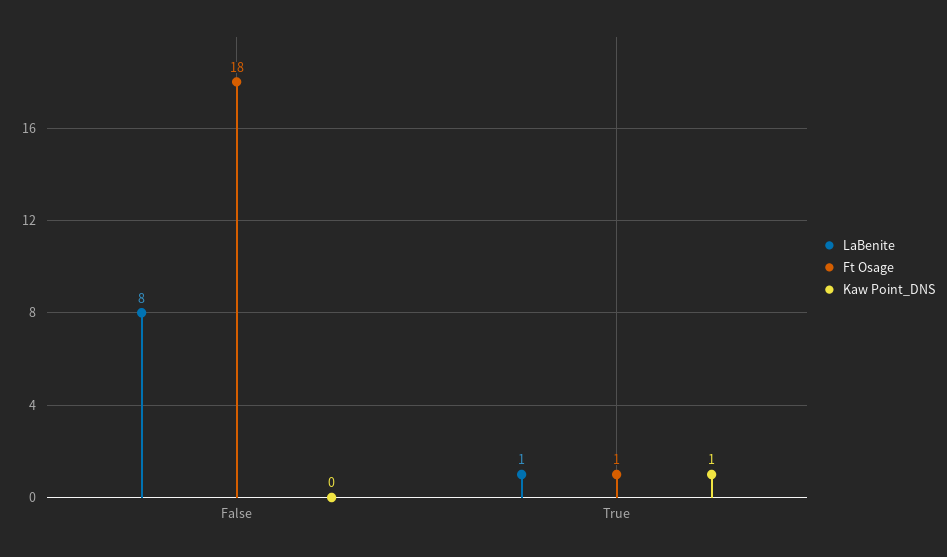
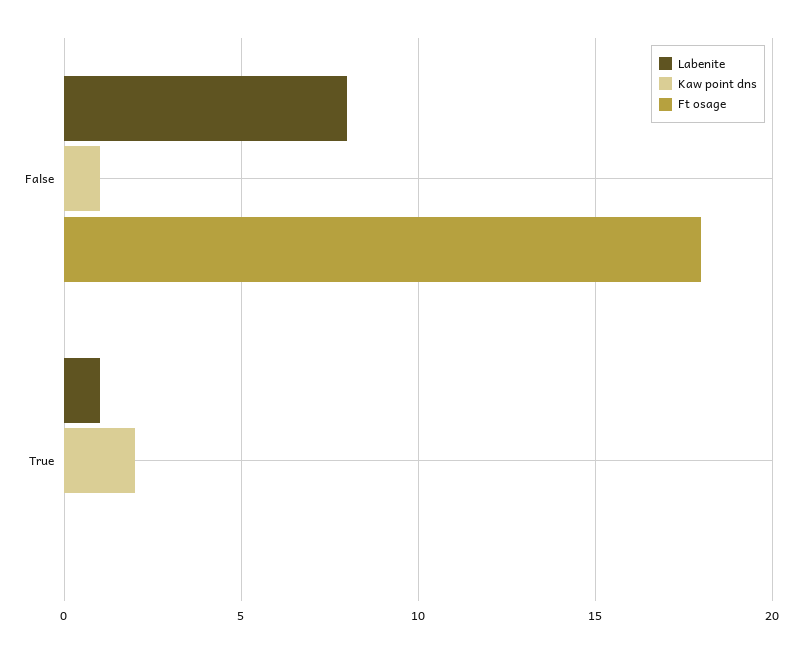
Kaw Point_DNS, False: 0 -> 1
Ft Osage, True: 1 -> 0
Kaw Point_DNS, True: 1 -> 2

